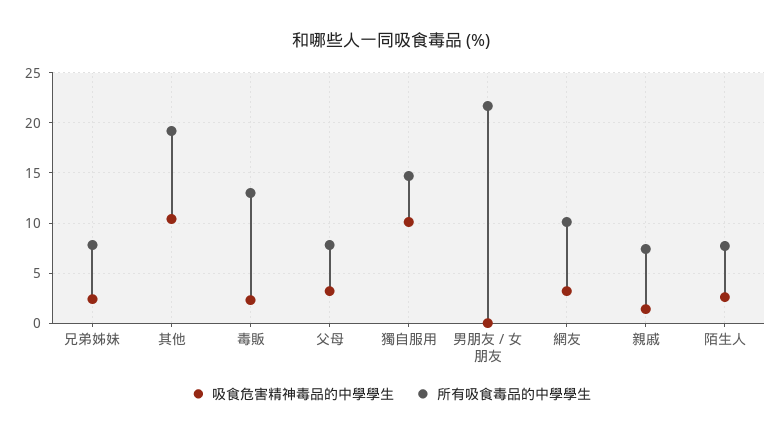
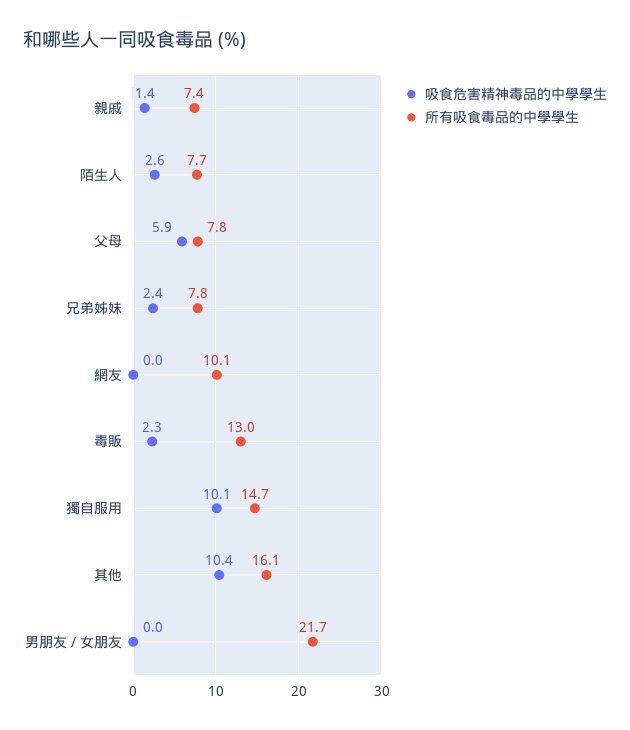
所有吸食毒品的中學學生, 其他: 19 -> 16.1
吸食危害精神毒品的中學學生, 父母: 3 -> 5.9
吸食危害精神毒品的中學學生, 網友: 3 -> 0

